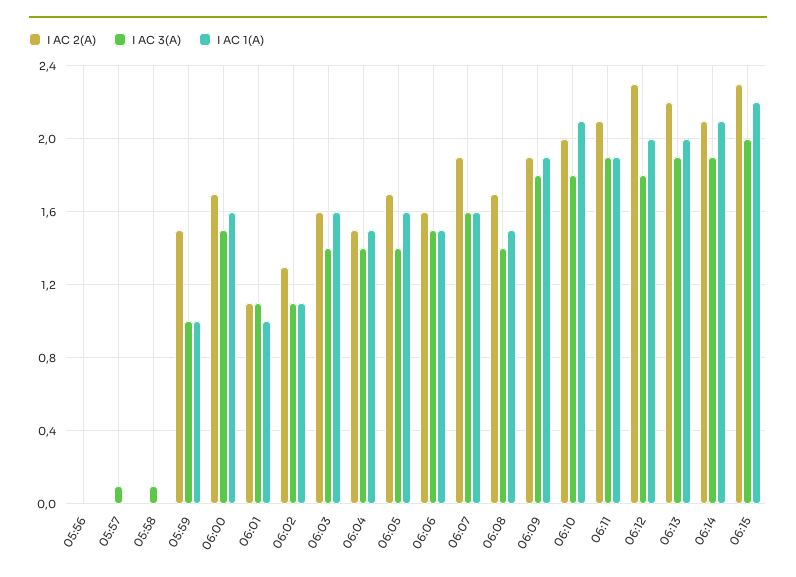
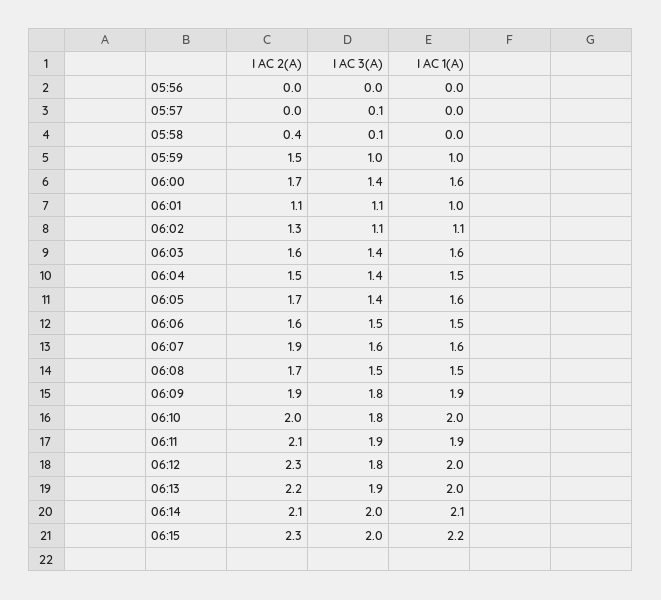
I AC 2(A), 05:58: 0 -> 0.4
I AC 3(A), 06:00: 1.5 -> 1.4
I AC 3(A), 06:08: 1.4 -> 1.5
I AC 1(A), 06:10: 2.1 -> 2
I AC 3(A), 06:14: 1.9 -> 2

